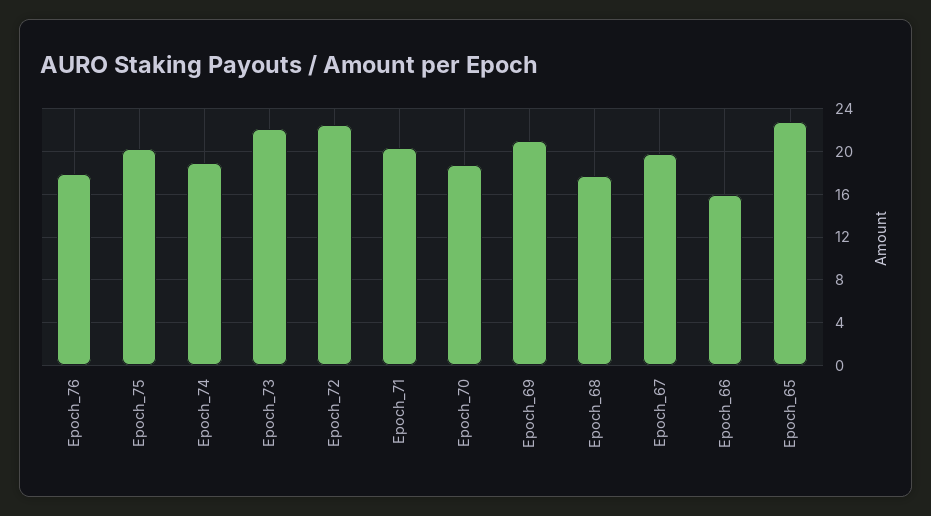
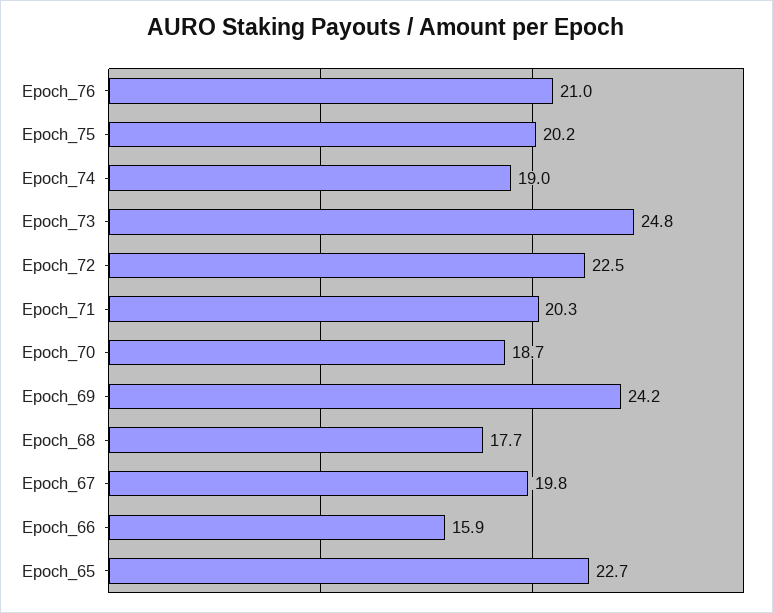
Epoch_76: 18 -> 21
Epoch_73: 22 -> 24.8
Epoch_69: 21 -> 24.2

